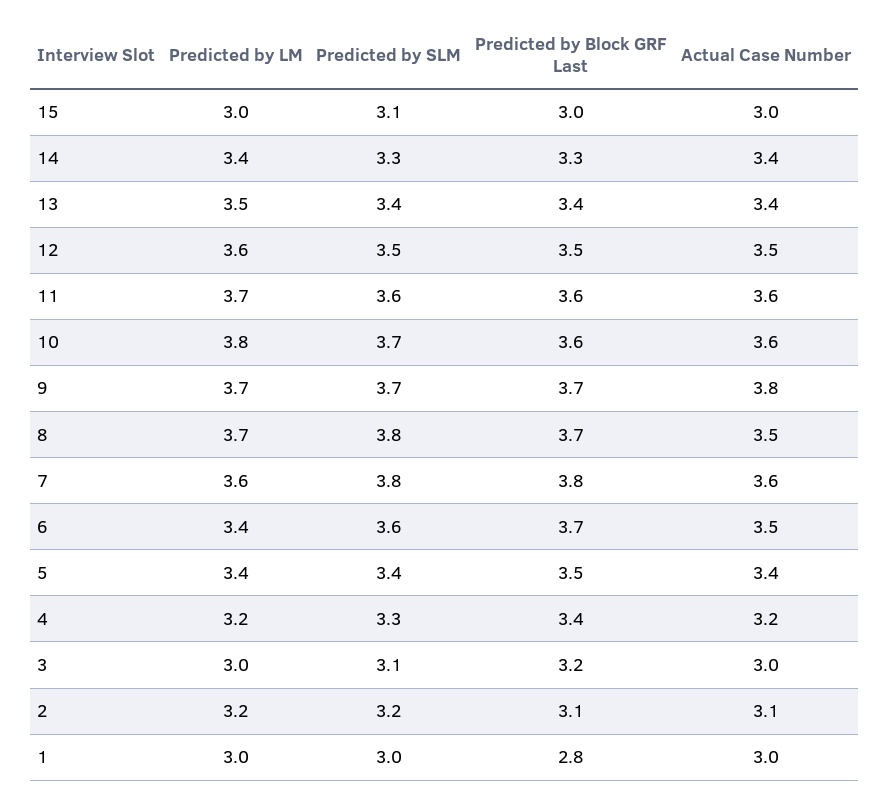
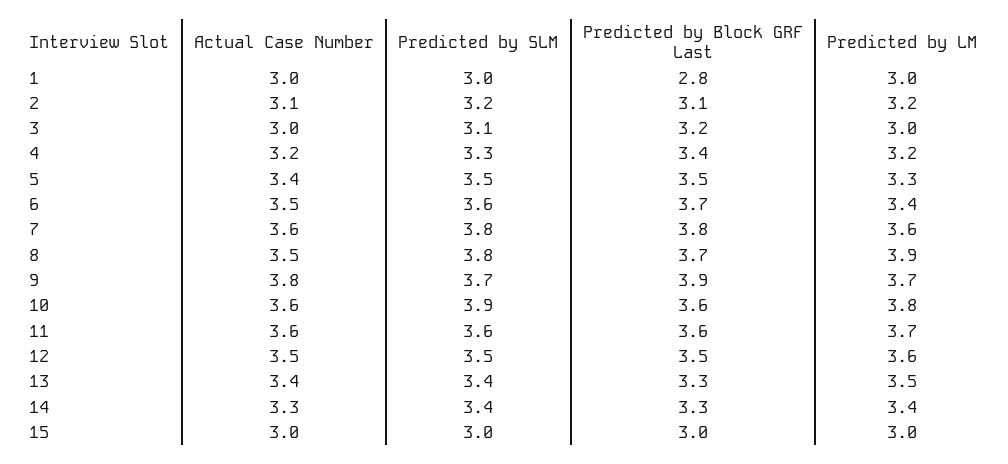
Predicted by SLM, 15: 3.1 -> 3
Predicted by SLM, 14: 3.3 -> 3.4
Actual Case Number, 14: 3.4 -> 3.3
Predicted by Block GRF Last, 13: 3.4 -> 3.3
Predicted by SLM, 10: 3.7 -> 3.9
Predicted by Block GRF Last, 9: 3.7 -> 3.9
Predicted by LM, 8: 3.7 -> 3.9
Predicted by LM, 5: 3.4 -> 3.3
Predicted by SLM, 5: 3.4 -> 3.5

